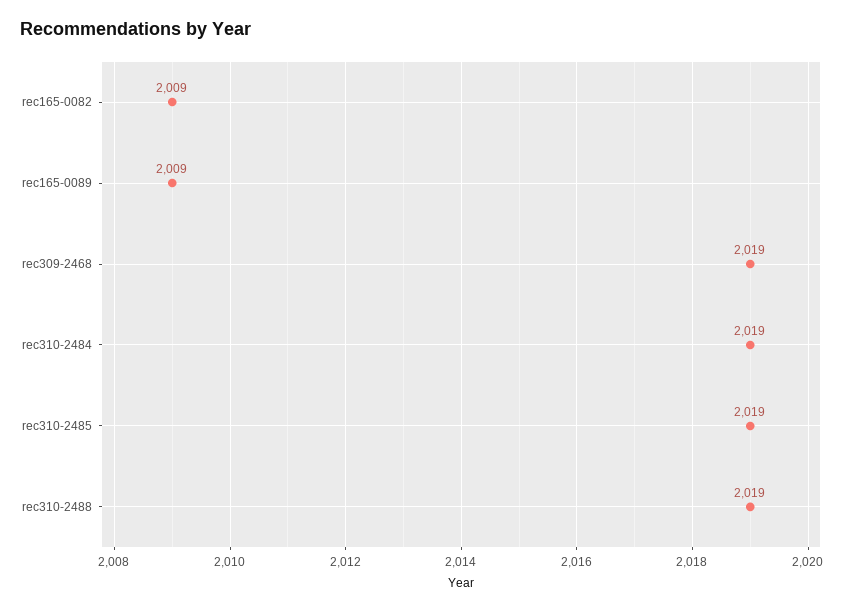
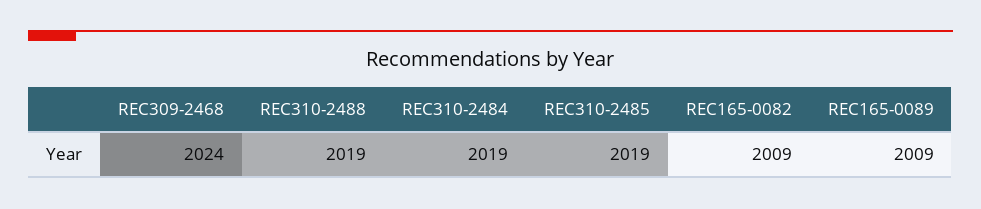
rec309-2468: 2019 -> 2024

